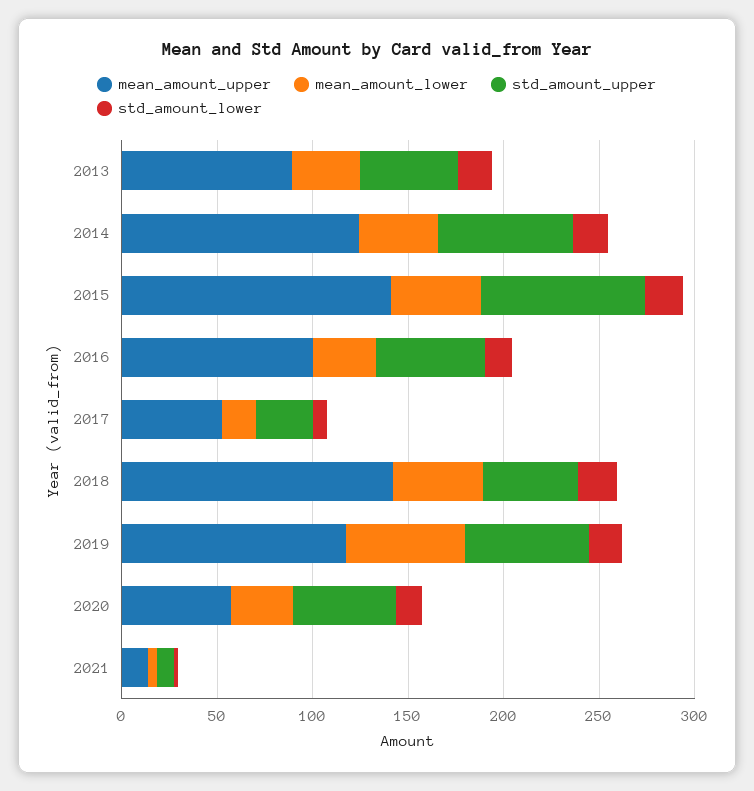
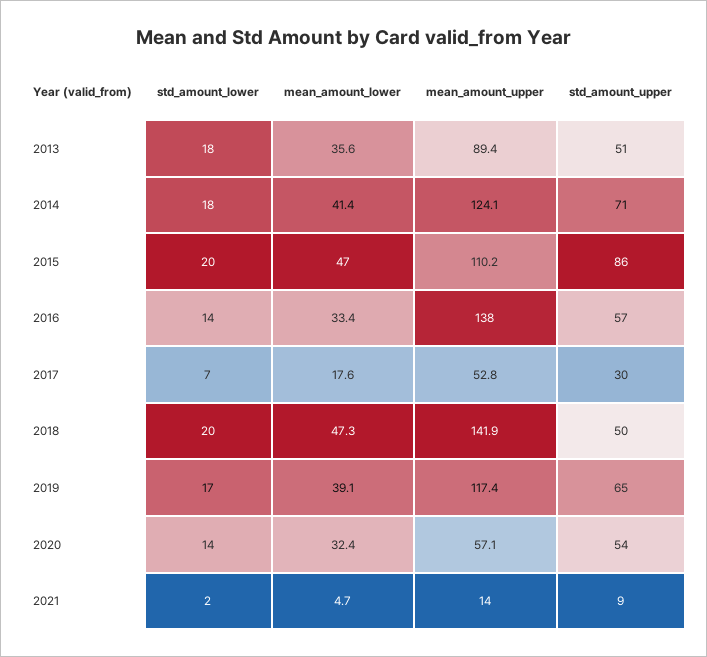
mean_amount_upper, 2015: 140 -> 110.2
mean_amount_upper, 2016: 100 -> 138
mean_amount_lower, 2019: 60 -> 39.1

